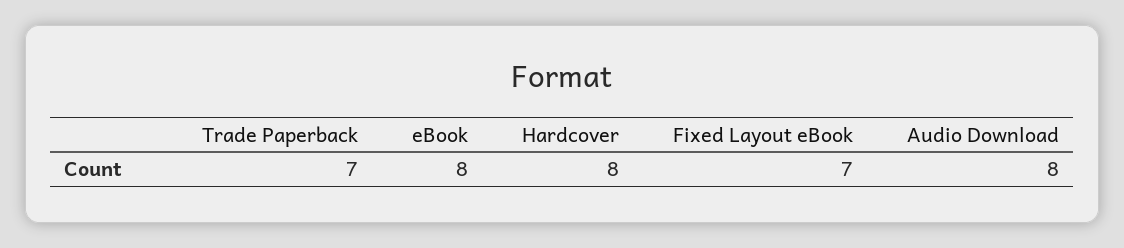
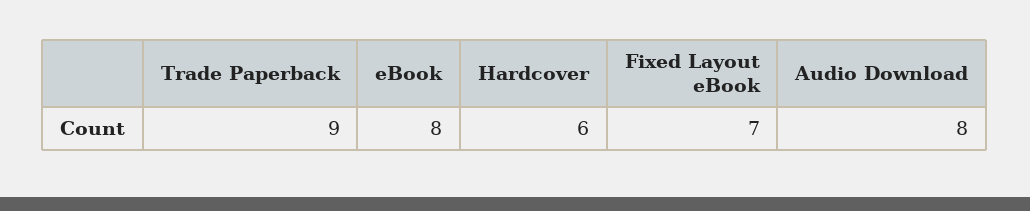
Trade Paperback: 7 -> 9
Hardcover: 8 -> 6

